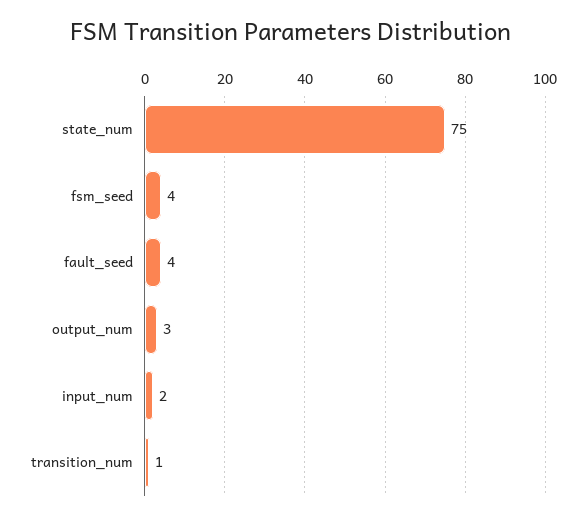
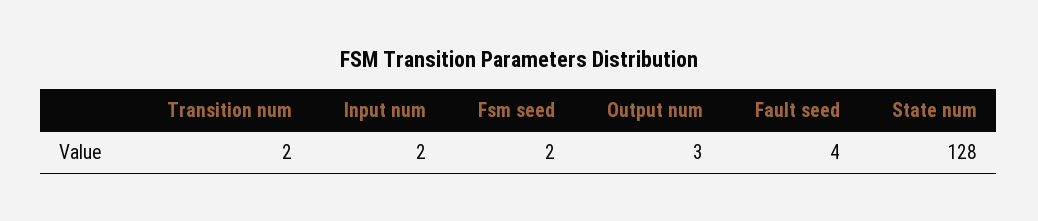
state_num: 75 -> 128
fsm_seed: 4 -> 2
transition_num: 1 -> 2

